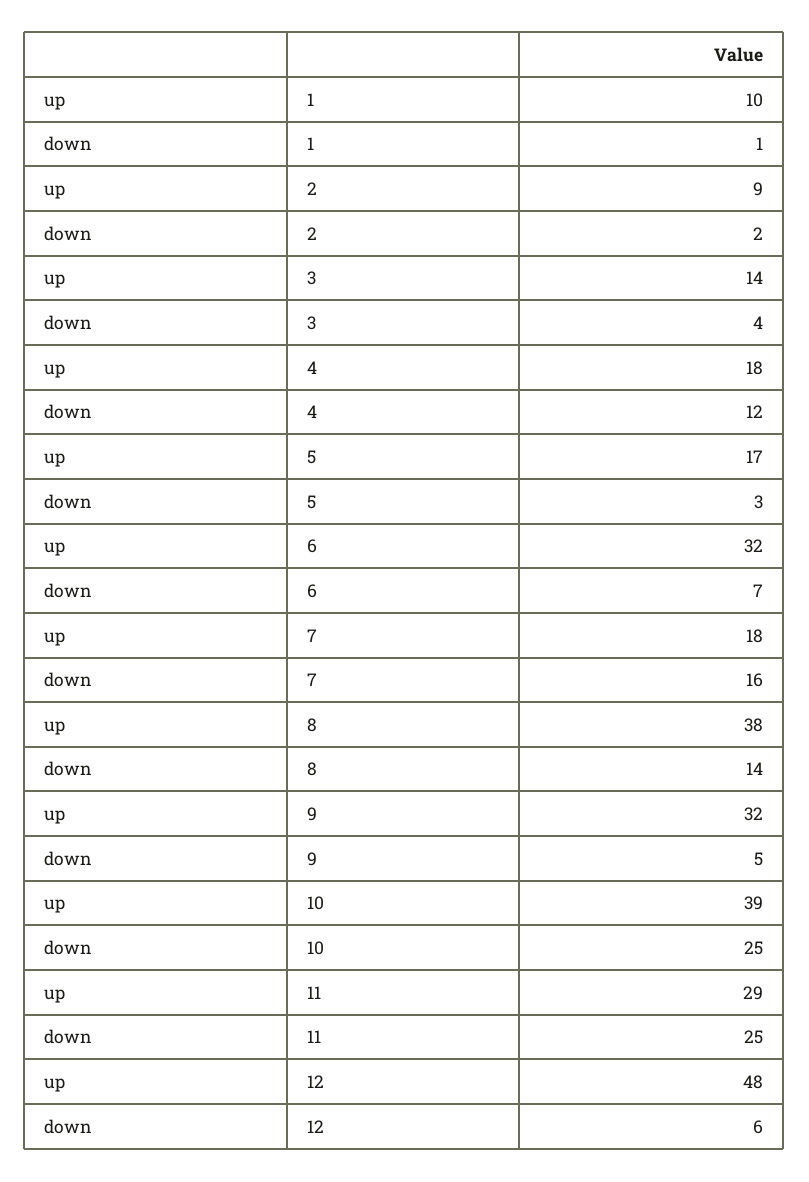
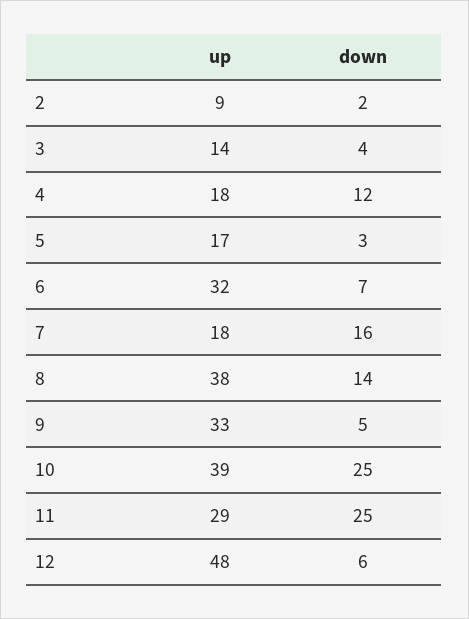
up, 1: 10 -> none
down, 1: 1 -> none
up, 9: 32 -> 33

